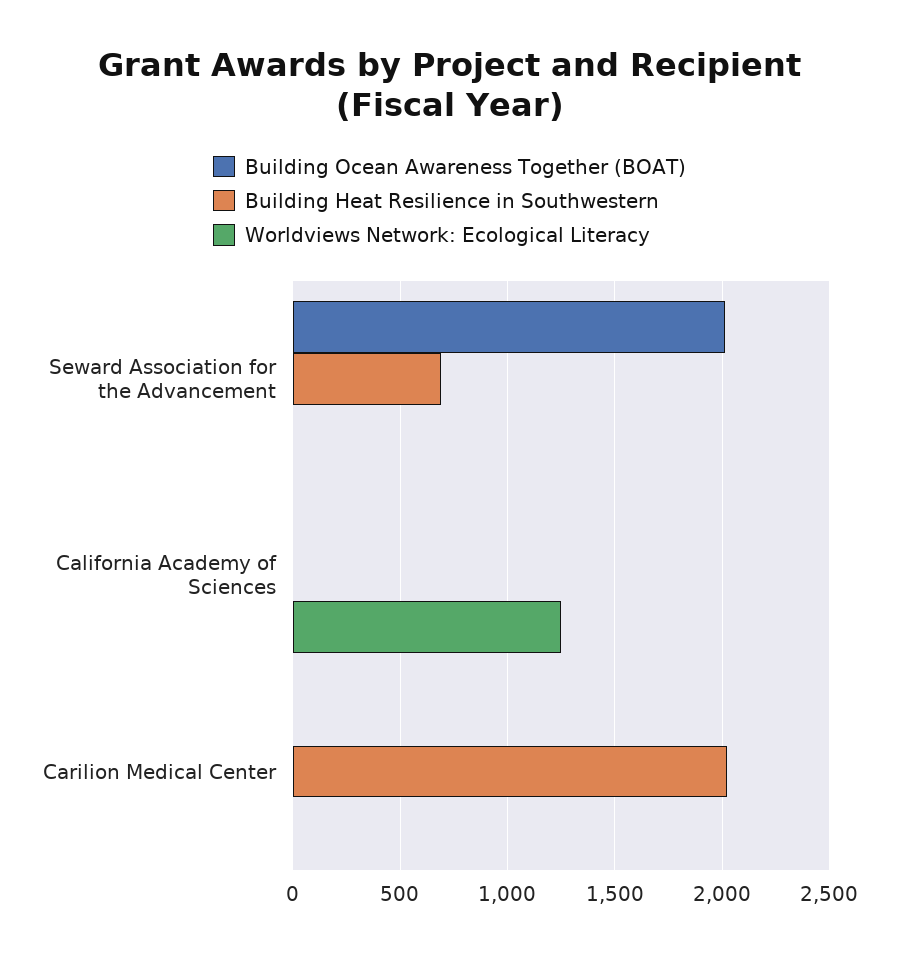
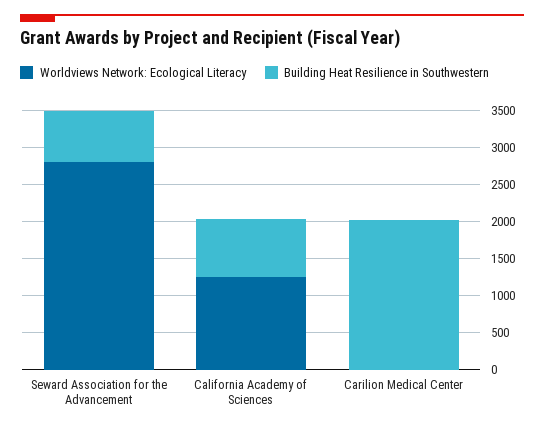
Building Ocean Awareness Together (BOAT), Seward Association for the Advancement: 2000 -> none
Worldviews Network: Ecological Literacy, Seward Association for the Advancement: 0 -> 2750
Building Ocean Awareness Together (BOAT), California Academy of Sciences: 0 -> none
Building Heat Resilience in Southwestern, California Academy of Sciences: 0 -> 750
Building Ocean Awareness Together (BOAT), Carilion Medical Center: 0 -> none

